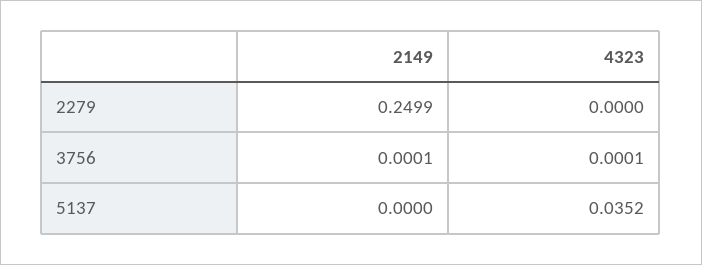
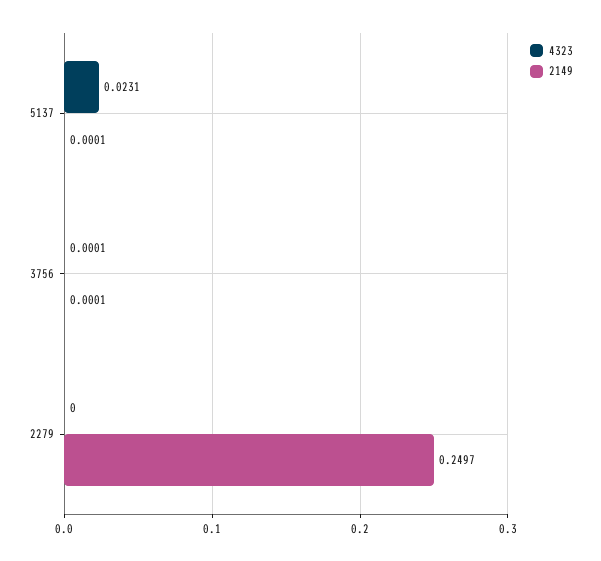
2149, 2279: 0.2499 -> 0.2497
2149, 5137: 0 -> 0.0001
4323, 5137: 0.0352 -> 0.0231

